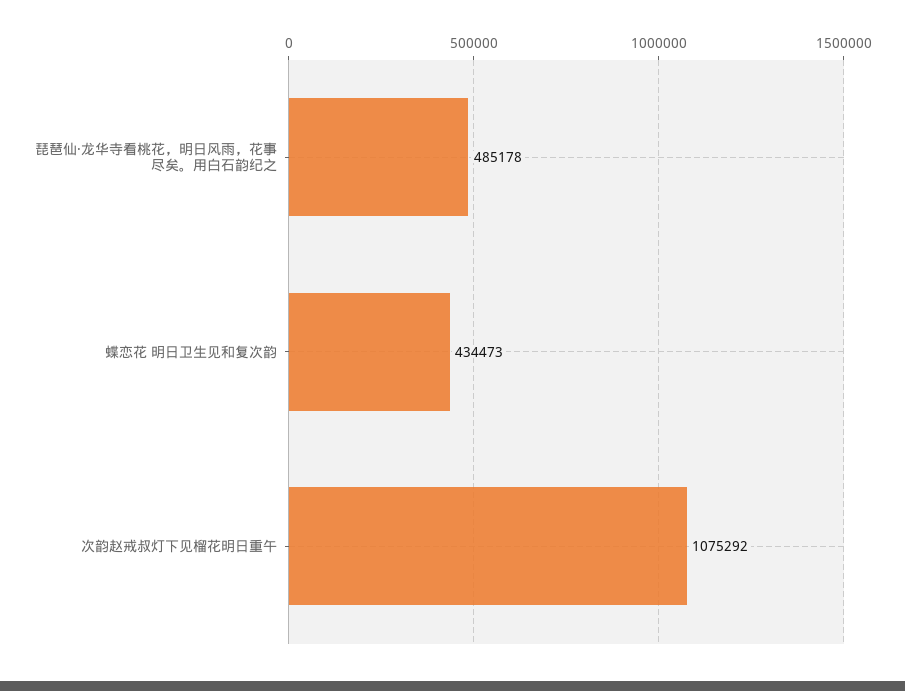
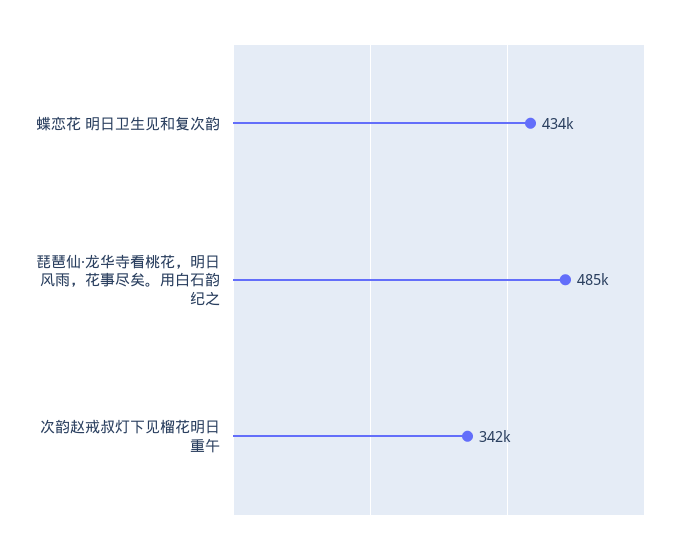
次韵赵戒叔灯下见榴花明日重午: 1075292 -> 342000

